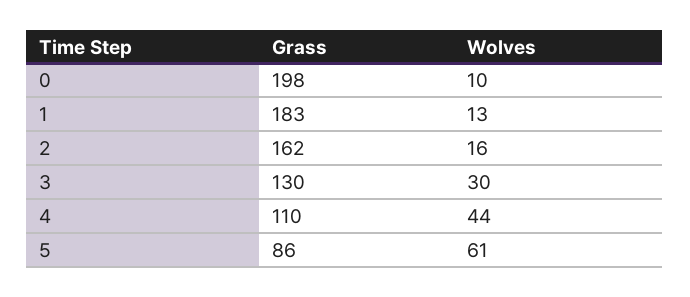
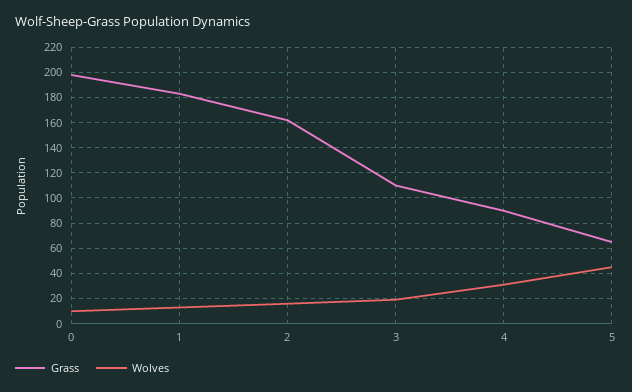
Grass, 3: 130 -> 110
Wolves, 3: 30 -> 20
Grass, 4: 110 -> 90
Wolves, 4: 44 -> 30
Grass, 5: 86 -> 65
Wolves, 5: 61 -> 45

